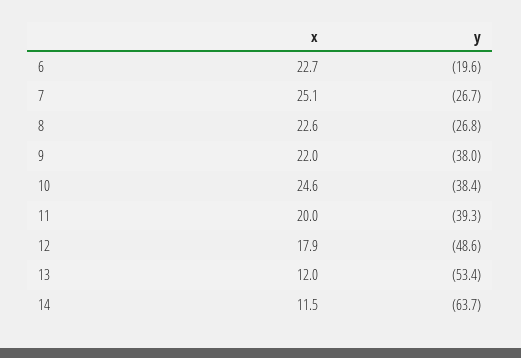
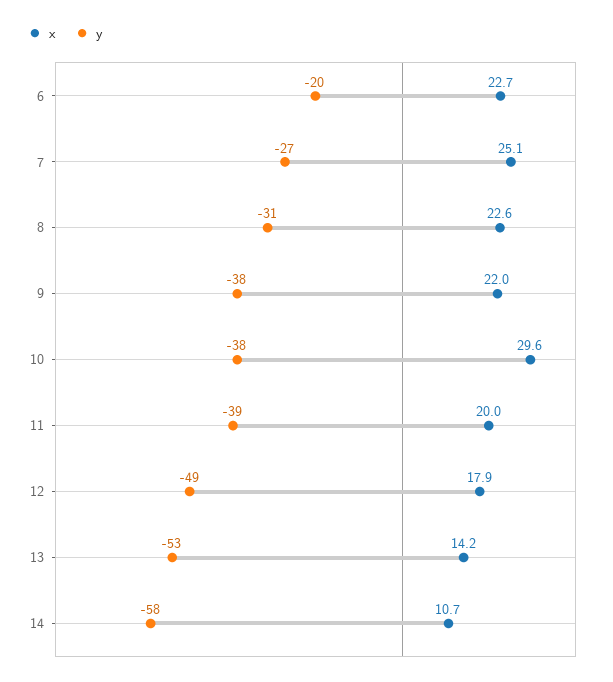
y, 8: -26.8 -> -31
x, 10: 24.6 -> 29.6
x, 13: 12 -> 14.2
x, 14: 11.5 -> 10.7
y, 14: -63.7 -> -58

